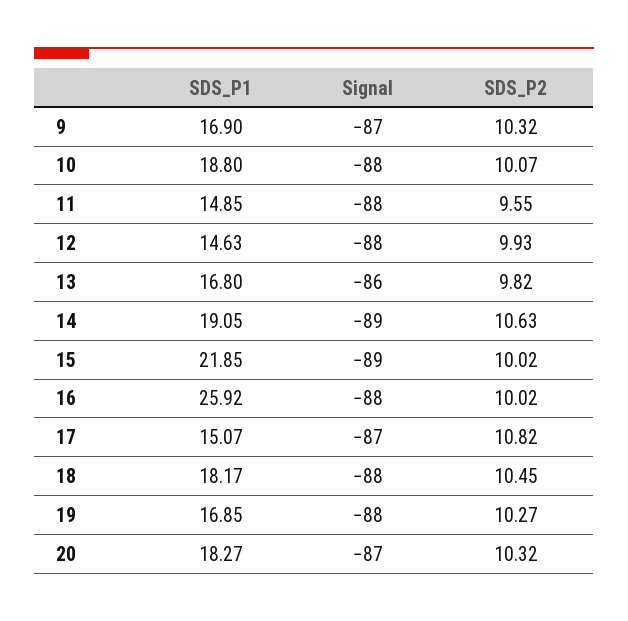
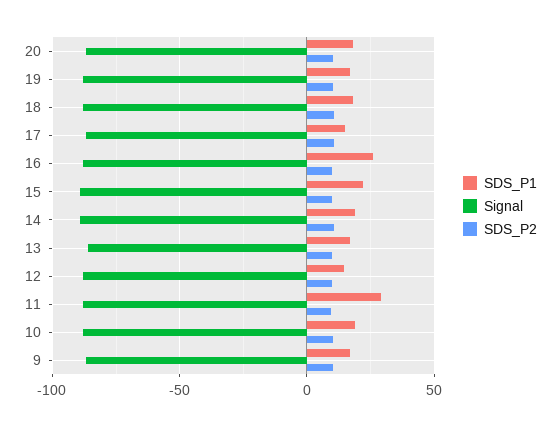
SDS_P1, 11: 14.85 -> 30

